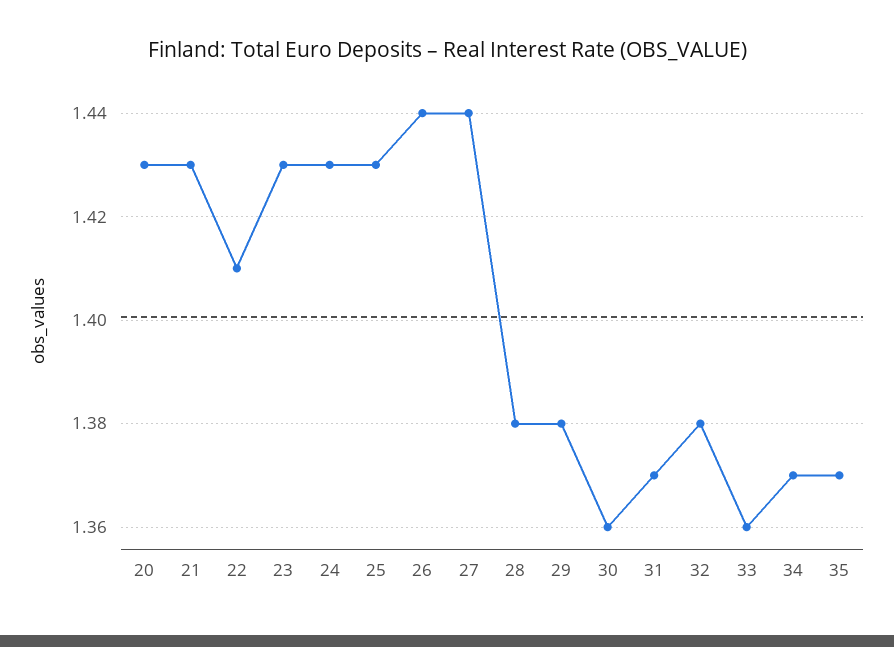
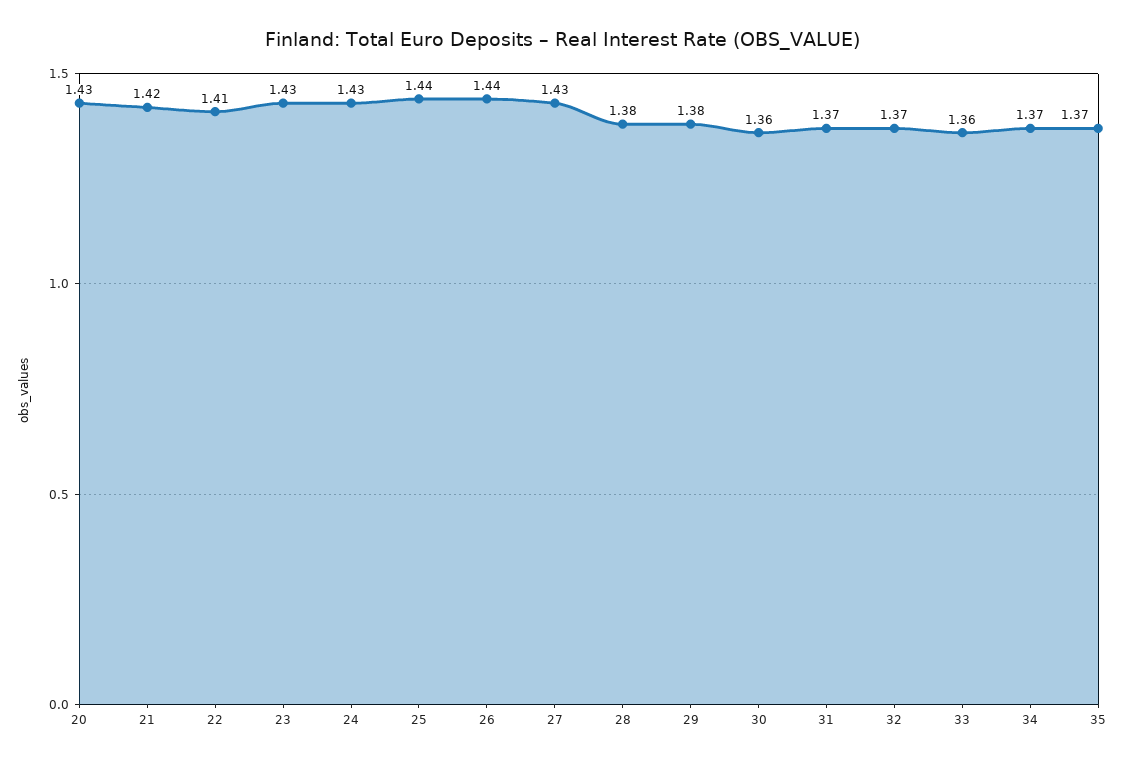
21: 1.43 -> 1.42
25: 1.43 -> 1.44
27: 1.44 -> 1.43
32: 1.38 -> 1.37

